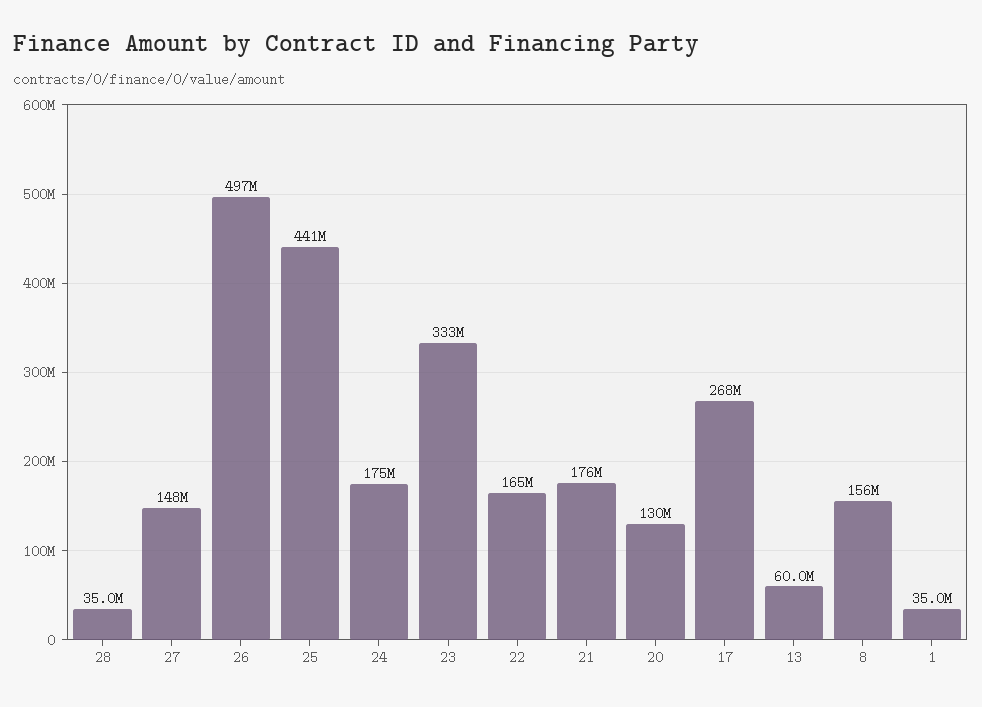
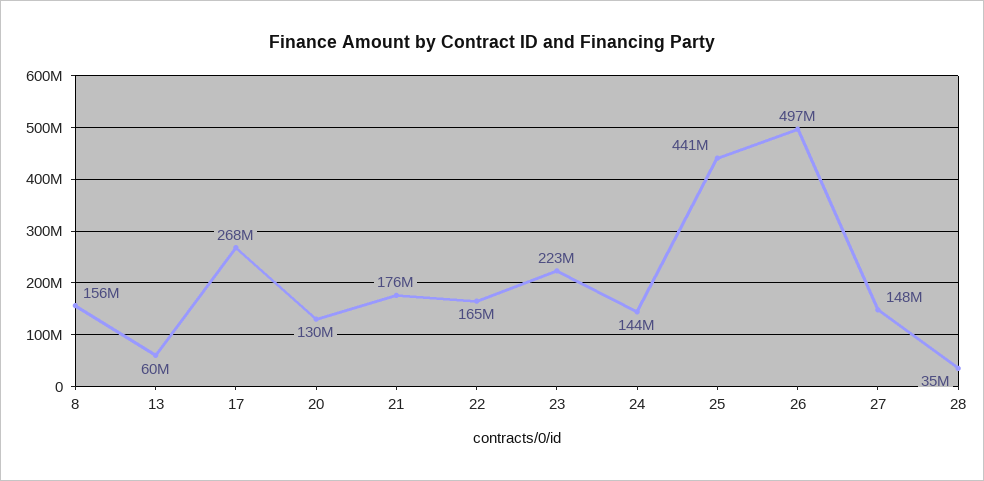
24: 175000000 -> 144000000
23: 333000000 -> 223000000
1: 35000000 -> none

